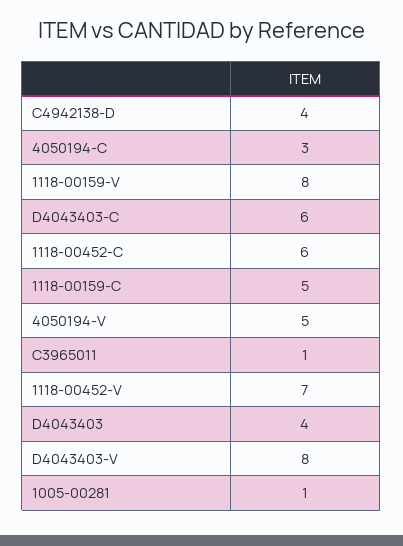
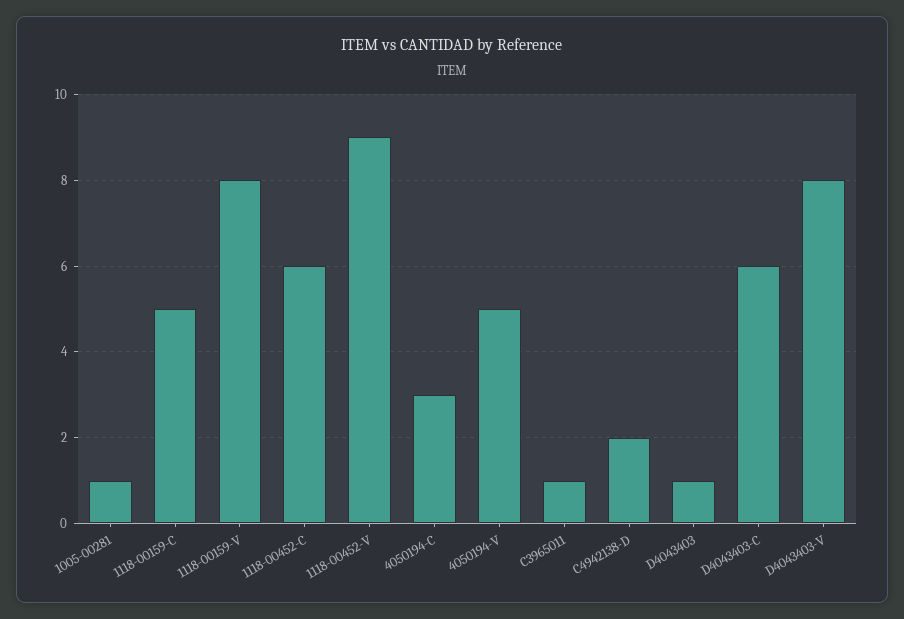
C4942138-D: 4 -> 2
1118-00452-V: 7 -> 9
D4043403: 4 -> 1

